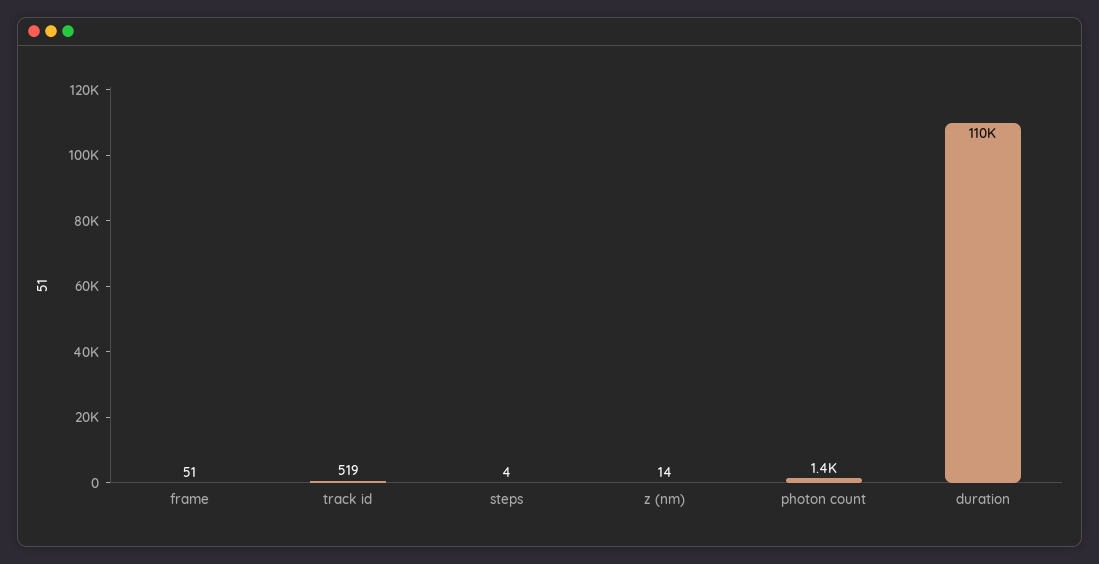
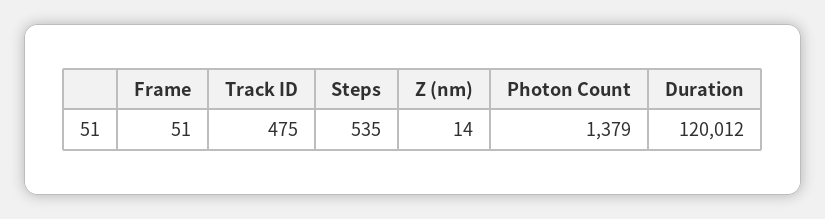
track id: 519 -> 475
steps: 4 -> 535
duration: 110000 -> 120012

